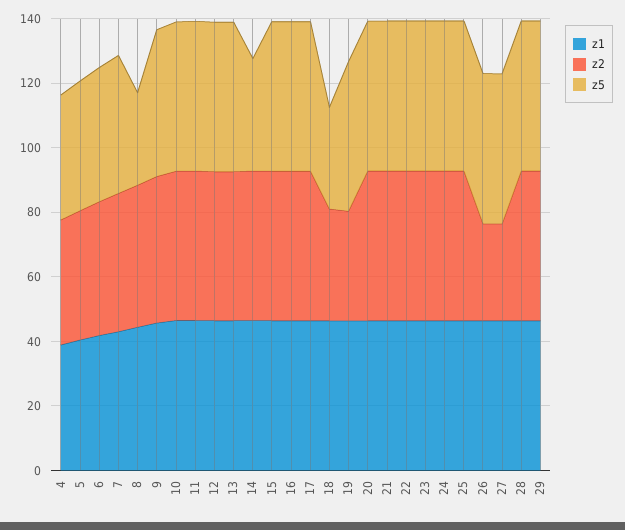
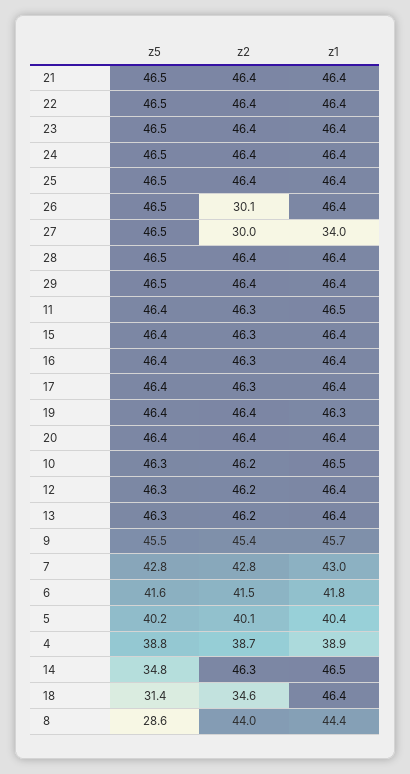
z2, 19: 35 -> 46.4
z1, 27: 45 -> 34

